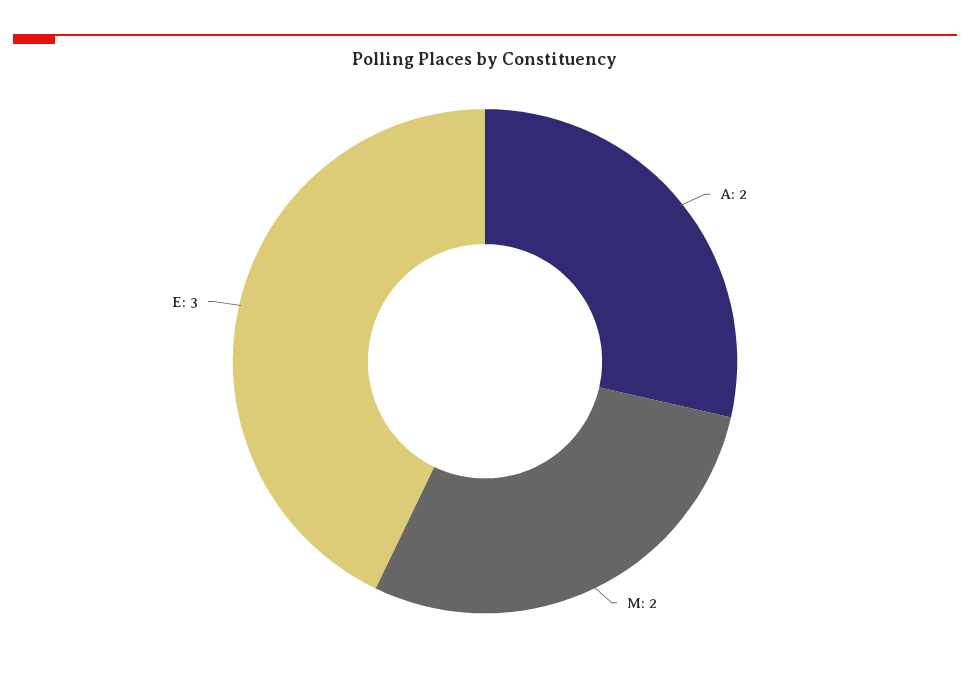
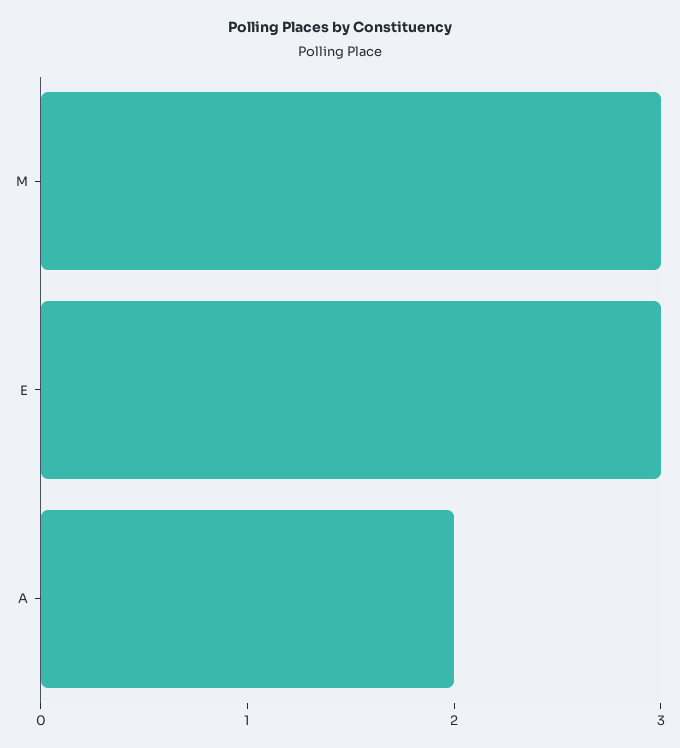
M: 2 -> 3

